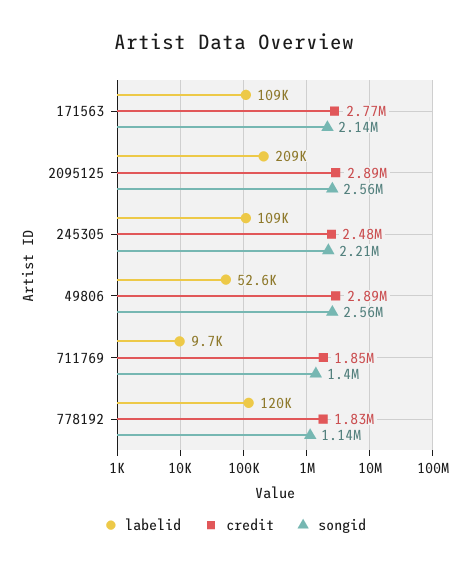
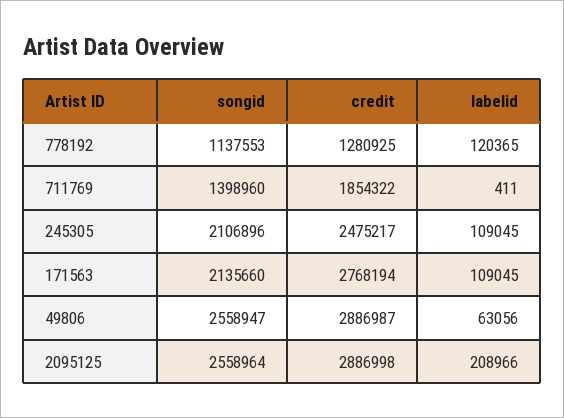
songid, 245305: 2210000 -> 2106896
labelid, 49806: 52600 -> 63056
labelid, 711769: 9700 -> 411
credit, 778192: 1830000 -> 1280925

